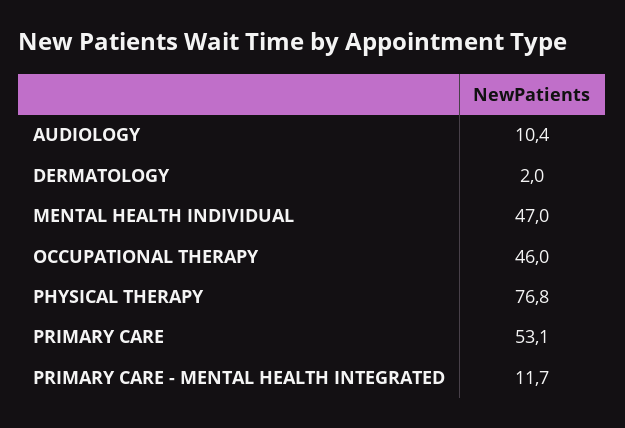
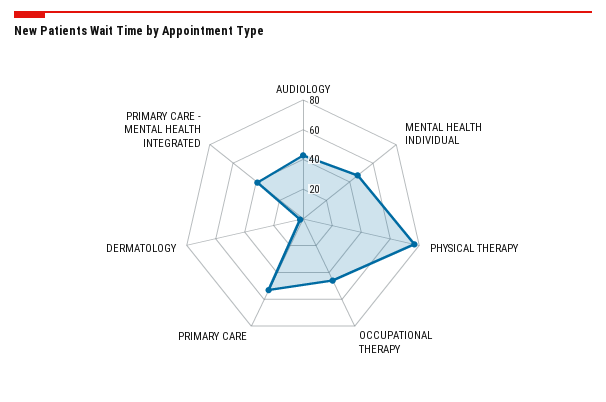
AUDIOLOGY: 10.4 -> 40
PRIMARY CARE - MENTAL HEALTH INTEGRATED: 11.7 -> 40

